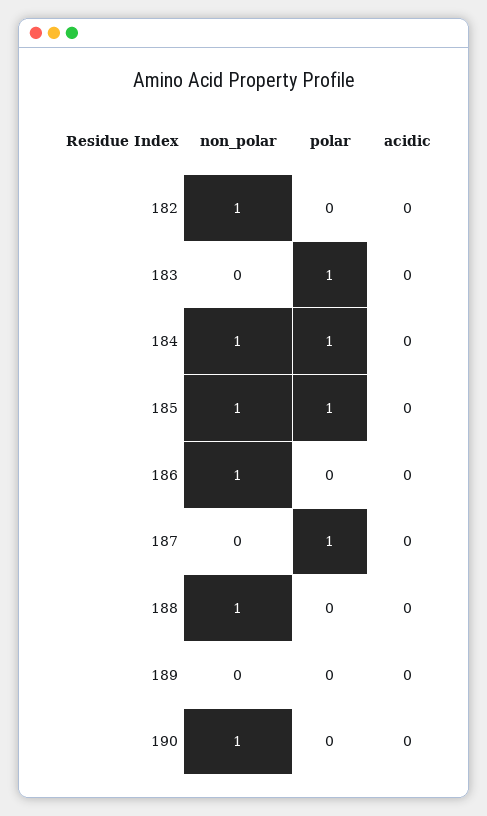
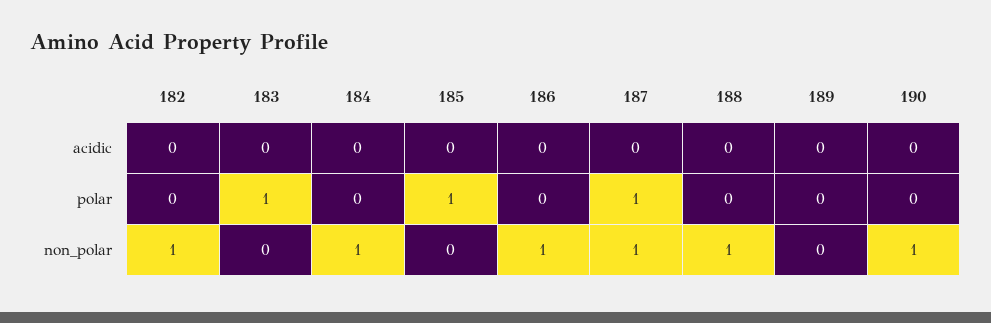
polar, 184: 1 -> 0
non_polar, 185: 1 -> 0
non_polar, 187: 0 -> 1

